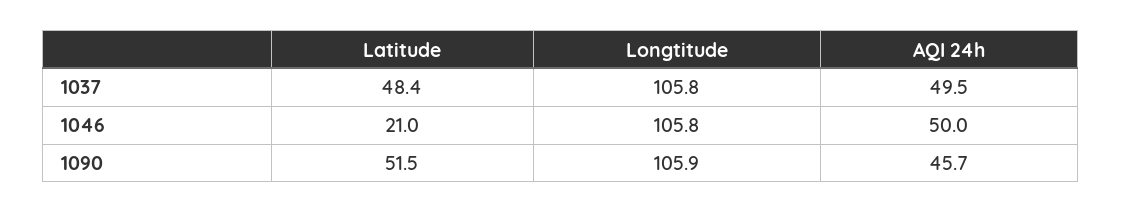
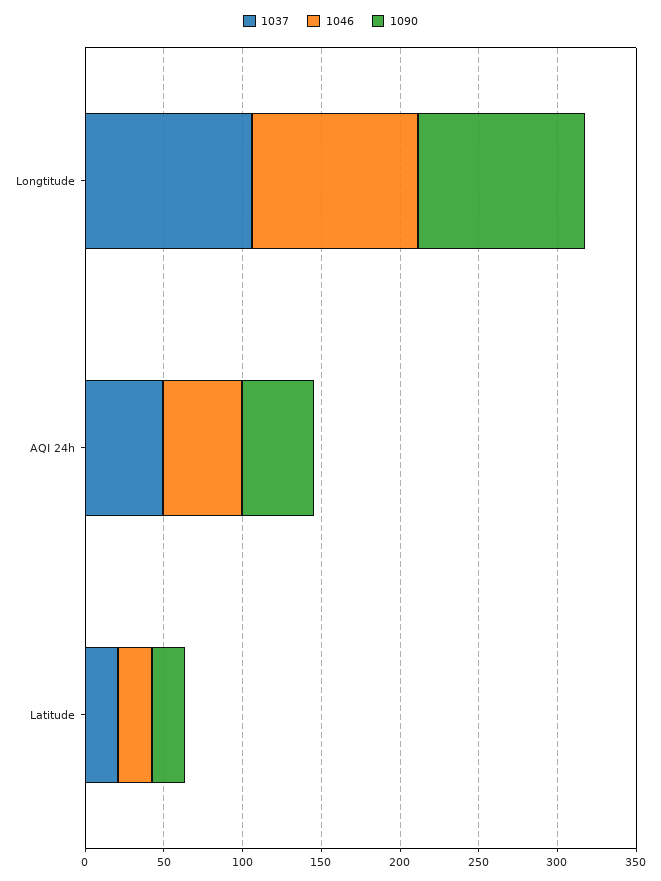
1037, Latitude: 48.4 -> 20
1090, Latitude: 51.5 -> 20

